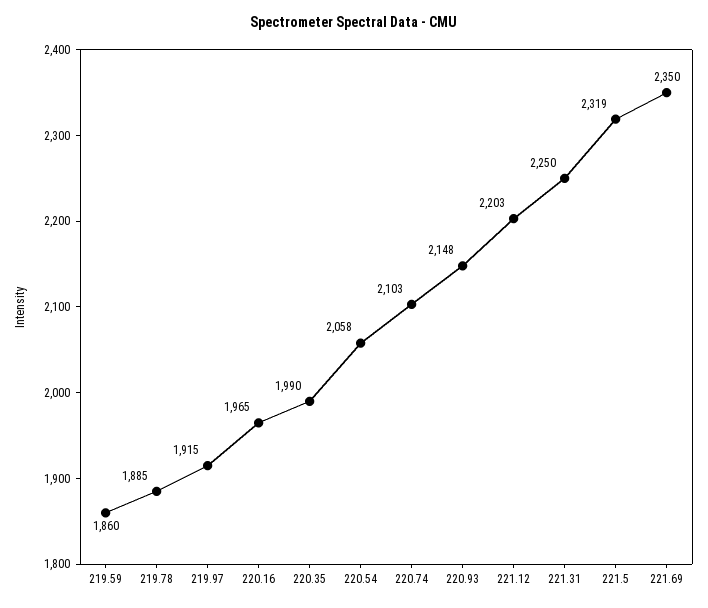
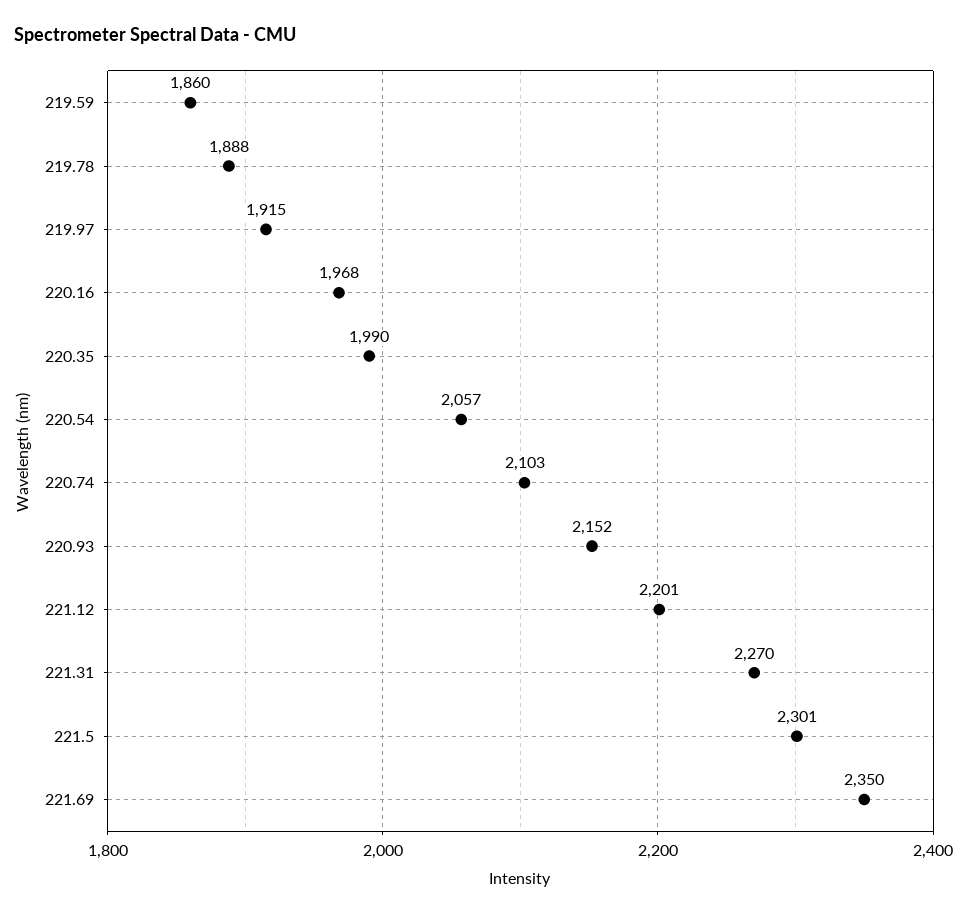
219.78: 1885 -> 1888
220.16: 1965 -> 1968
220.54: 2058 -> 2057
220.93: 2148 -> 2152
221.12: 2203 -> 2201
221.31: 2250 -> 2270
221.5: 2319 -> 2301

